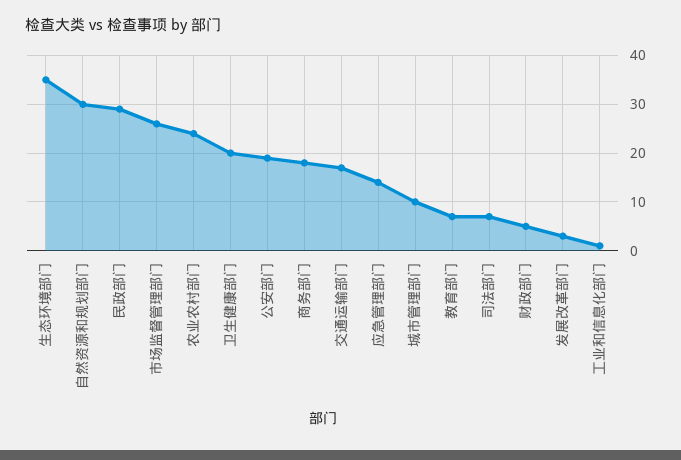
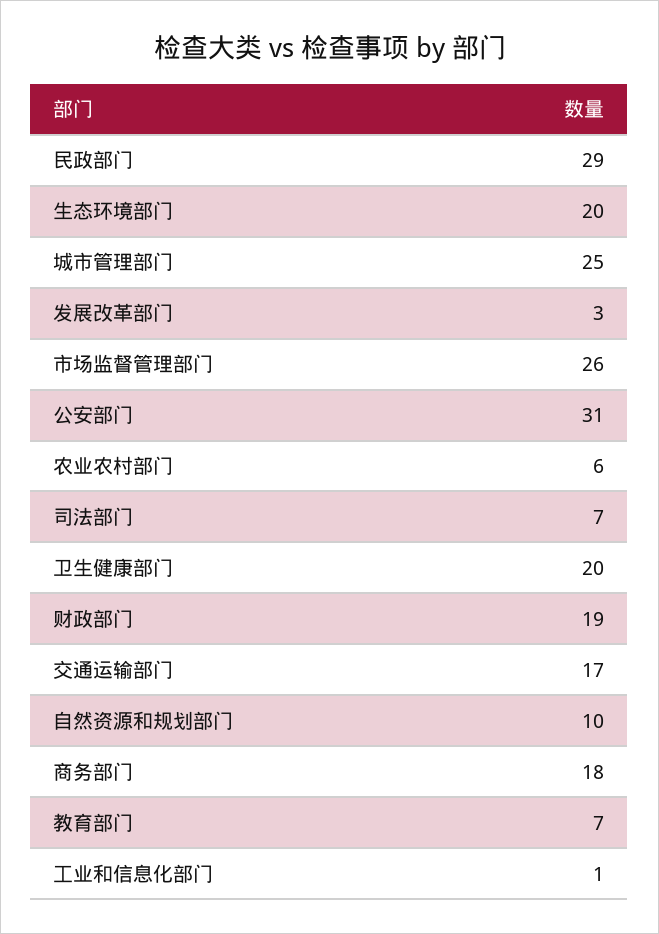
生态环境部门: 35 -> 20
自然资源和规划部门: 30 -> 10
农业农村部门: 25 -> 6
公安部门: 20 -> 31
应急管理部门: 15 -> none
城市管理部门: 10 -> 25
财政部门: 5 -> 19

